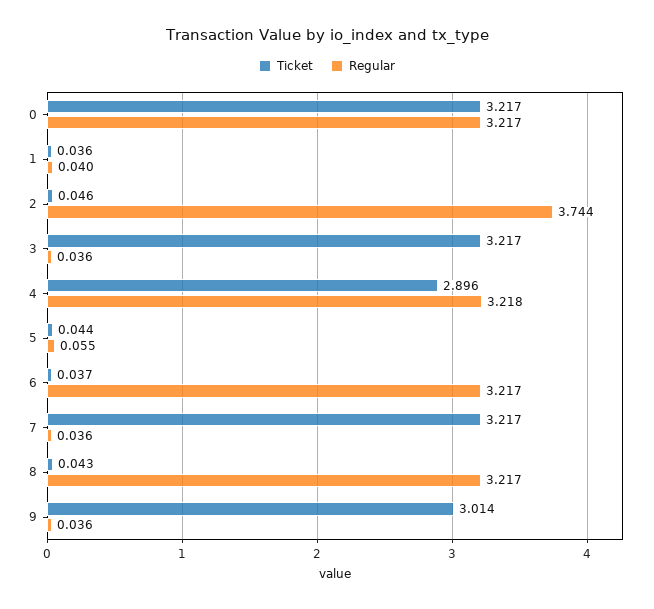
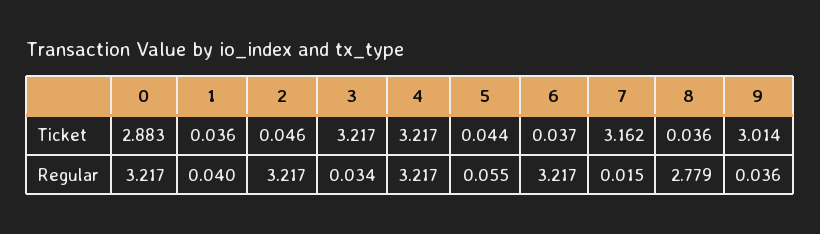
Ticket, 0: 3.217 -> 2.883
Regular, 2: 3.744 -> 3.217
Regular, 3: 0.036 -> 0.034
Ticket, 4: 2.896 -> 3.217
Regular, 4: 3.218 -> 3.217
Ticket, 7: 3.217 -> 3.162
Regular, 7: 0.036 -> 0.015
Ticket, 8: 0.043 -> 0.036
Regular, 8: 3.217 -> 2.779

